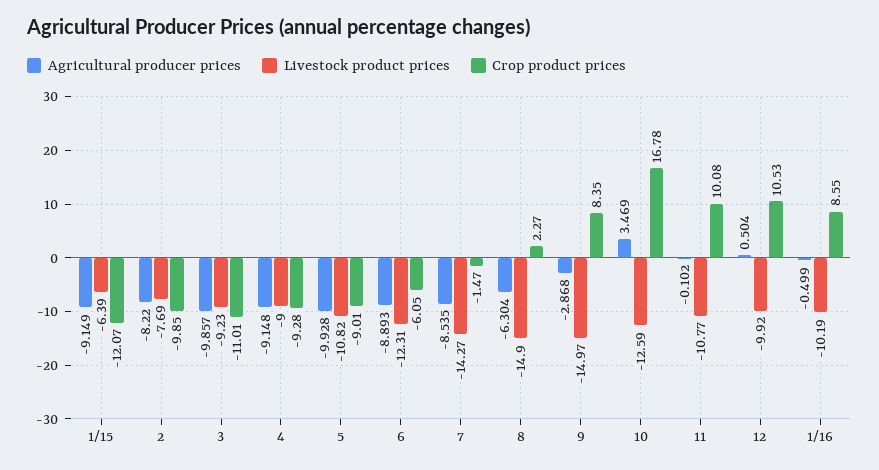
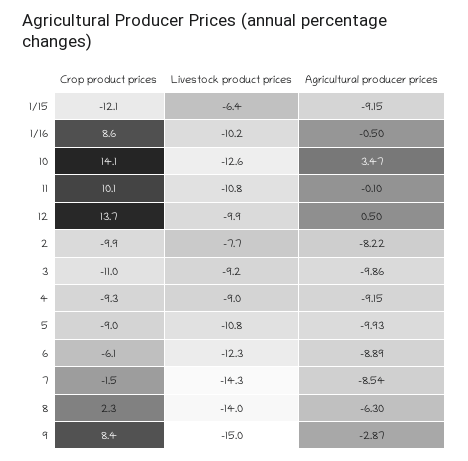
Livestock product prices, 8: -14.9 -> -14
Crop product prices, 10: 16.78 -> 14.1
Crop product prices, 12: 10.53 -> 13.7

